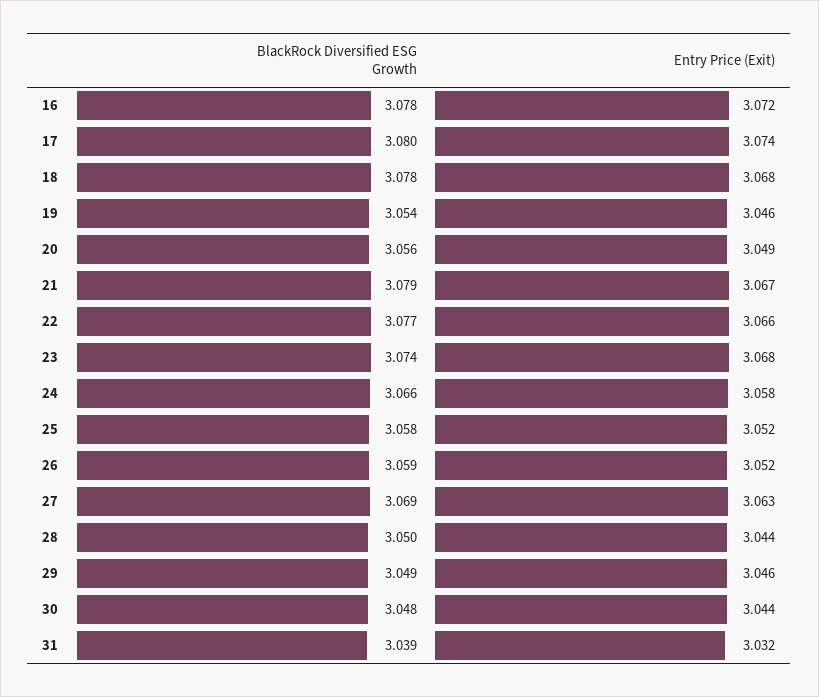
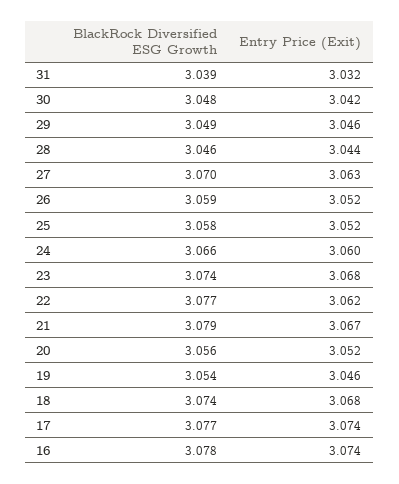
Entry Price (Exit), 16: 3.072 -> 3.074
BlackRock Diversified ESG Growth, 17: 3.08 -> 3.077
BlackRock Diversified ESG Growth, 18: 3.078 -> 3.074
Entry Price (Exit), 20: 3.049 -> 3.052
Entry Price (Exit), 22: 3.066 -> 3.062
Entry Price (Exit), 24: 3.058 -> 3.06
BlackRock Diversified ESG Growth, 27: 3.069 -> 3.07
BlackRock Diversified ESG Growth, 28: 3.05 -> 3.046
Entry Price (Exit), 30: 3.044 -> 3.042

